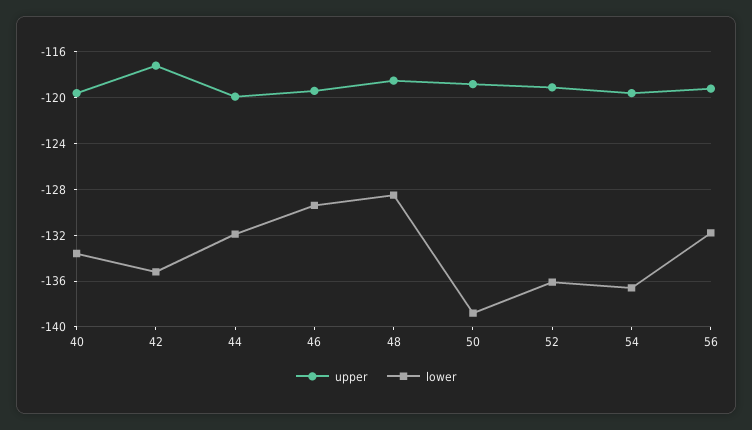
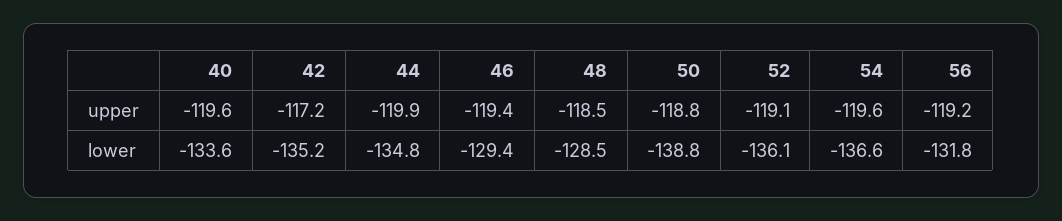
lower, 44: -132 -> -134.8

